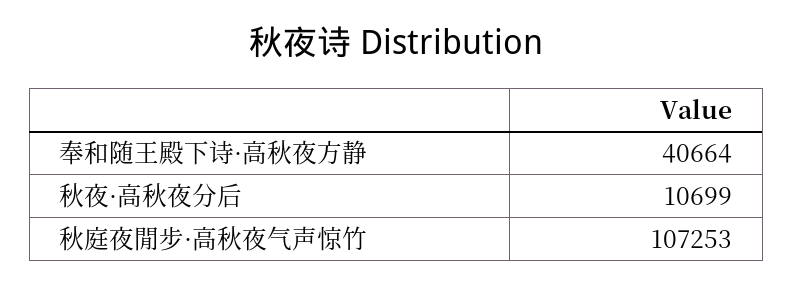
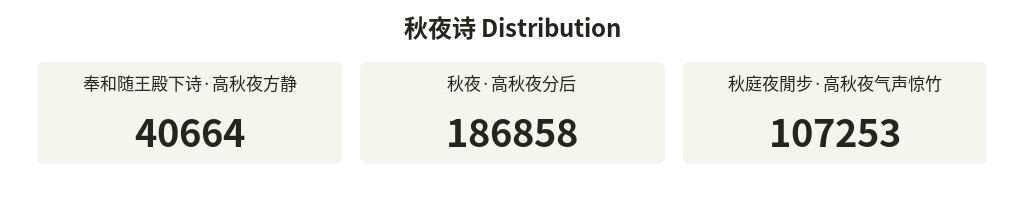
秋夜·高秋夜分后: 10699 -> 186858

